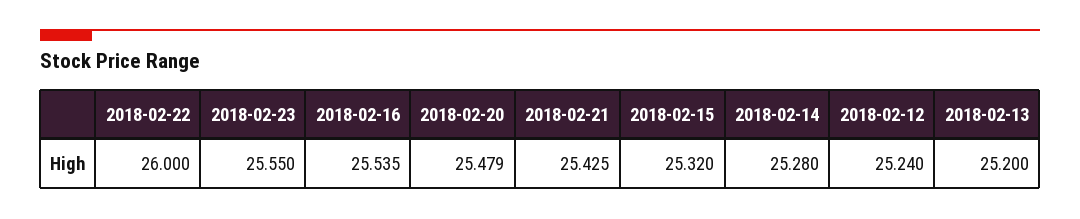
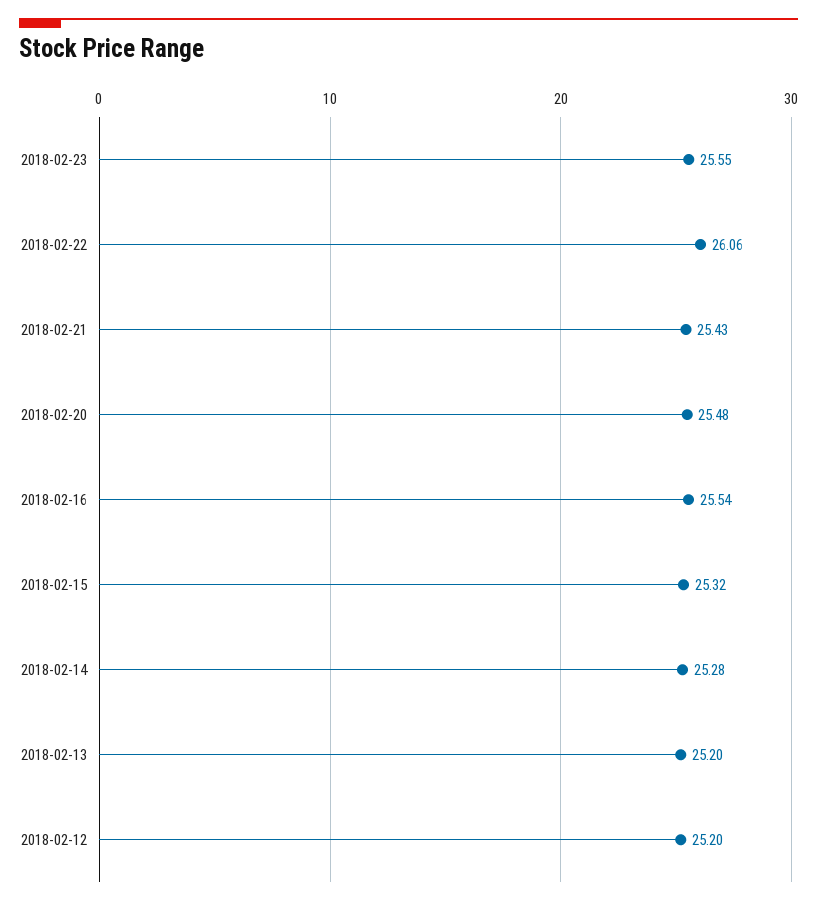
2018-02-22: 26 -> 26.06
2018-02-12: 25.24 -> 25.2

